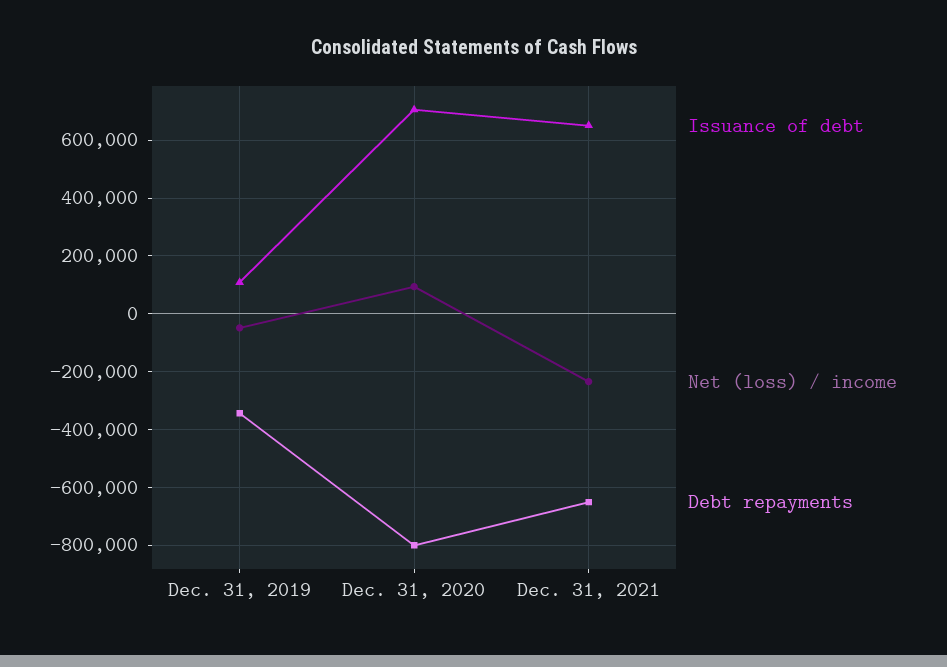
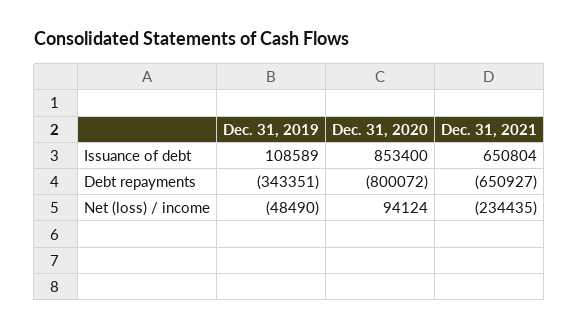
Issuance of debt, Dec. 31, 2020: 700000 -> 853400

